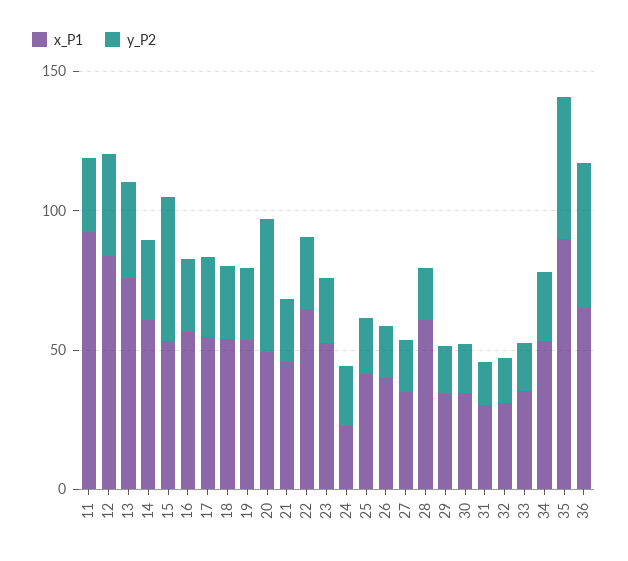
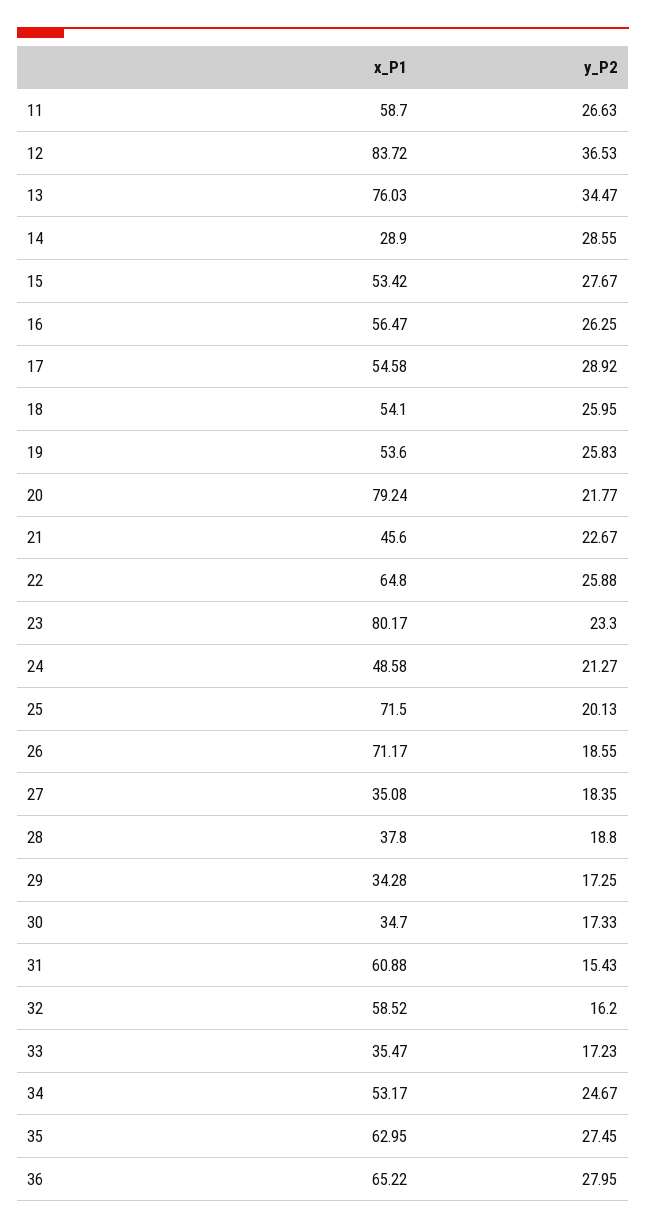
x_P1, 11: 90 -> 58.7
x_P1, 14: 60 -> 28.9
y_P2, 15: 50 -> 27.67
x_P1, 20: 50 -> 79.24
y_P2, 20: 50 -> 21.77
x_P1, 23: 50 -> 80.17
x_P1, 24: 20 -> 48.58
x_P1, 25: 40 -> 71.5
x_P1, 26: 40 -> 71.17
x_P1, 28: 60 -> 37.8
x_P1, 31: 30 -> 60.88
x_P1, 32: 30 -> 58.52
x_P1, 35: 90 -> 62.95
y_P2, 35: 50 -> 27.45
y_P2, 36: 50 -> 27.95

